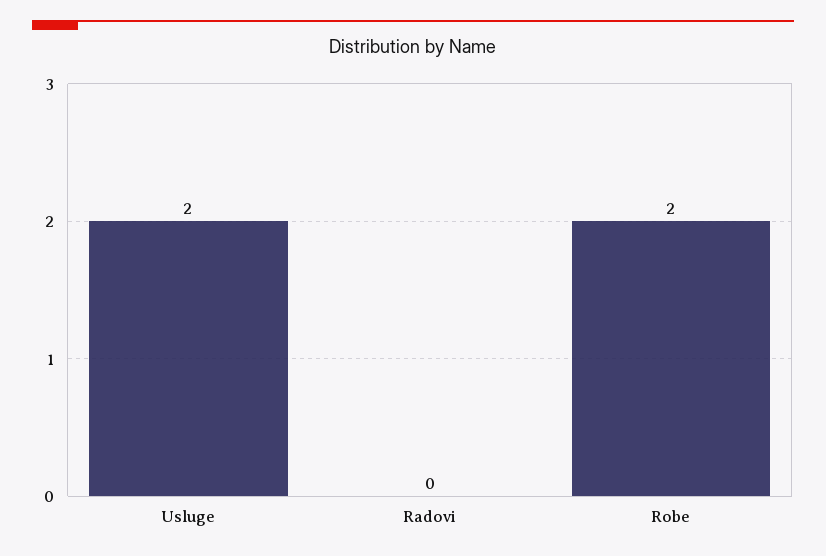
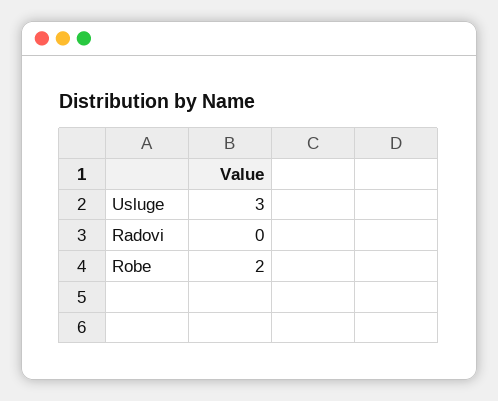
Usluge: 2 -> 3

